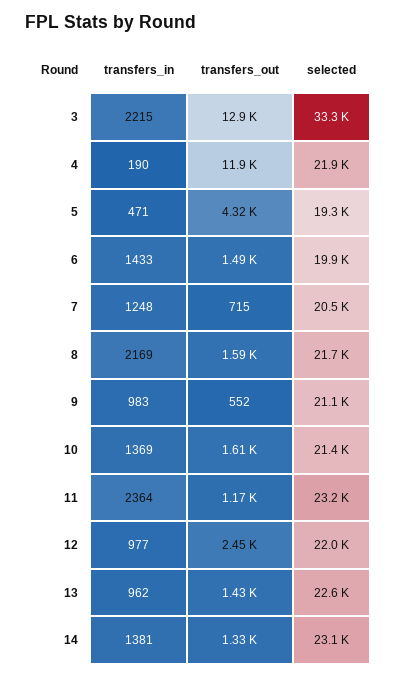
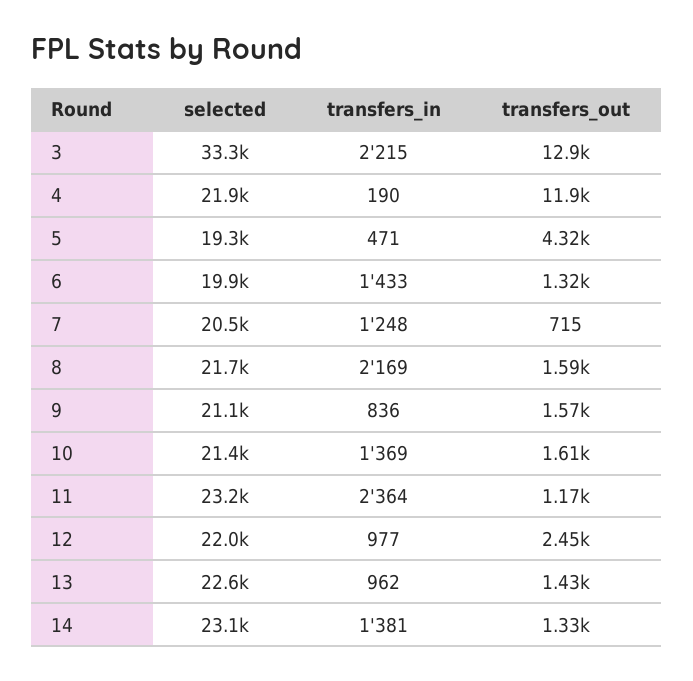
transfers_out, 6: 1490 -> 1320
transfers_in, 9: 983 -> 836
transfers_out, 9: 552 -> 1570

